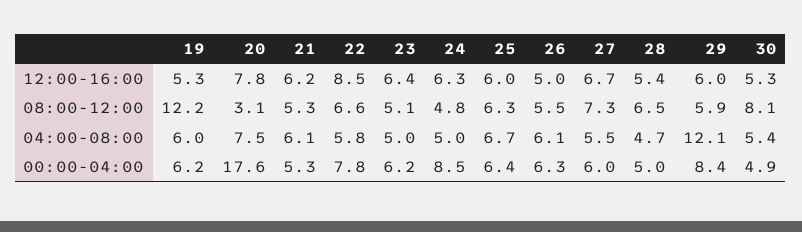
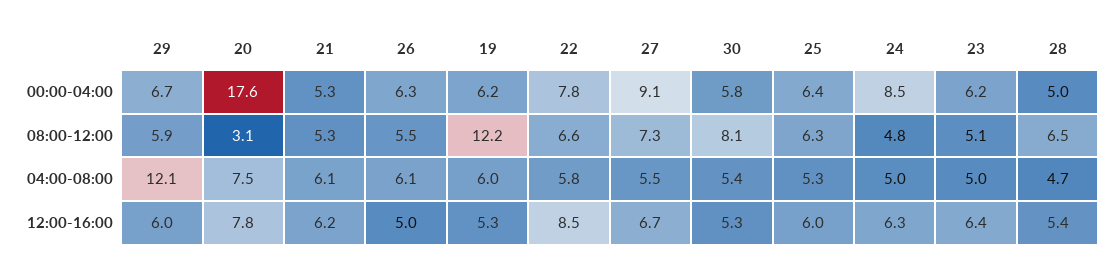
25, 04:00-08:00: 6.7 -> 5.3
27, 00:00-04:00: 6 -> 9.1
29, 00:00-04:00: 8.4 -> 6.7
30, 00:00-04:00: 4.9 -> 5.8

